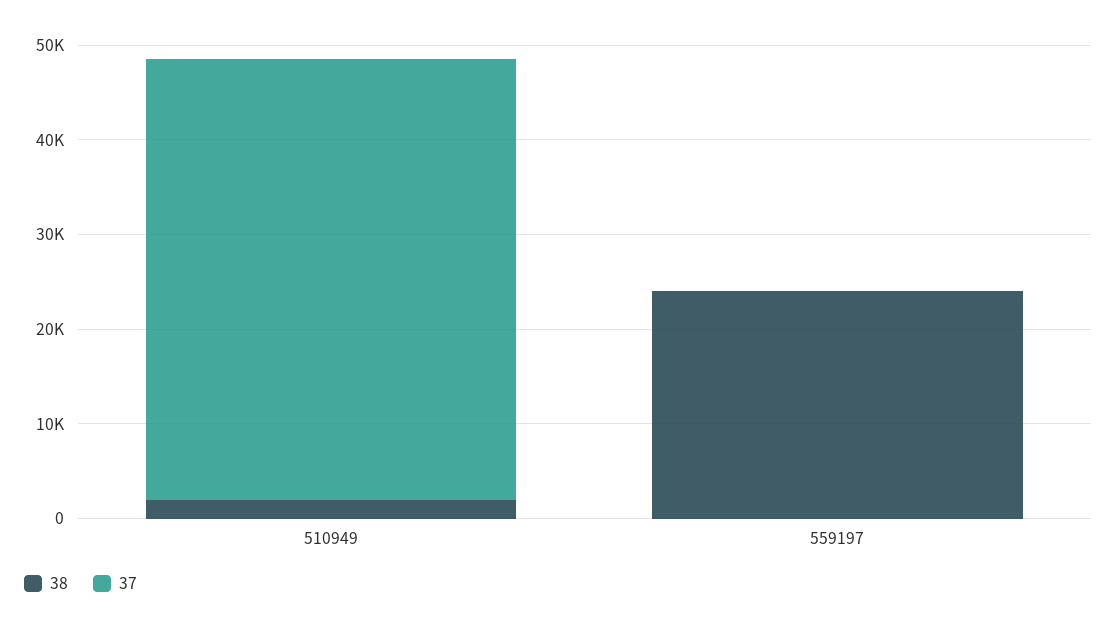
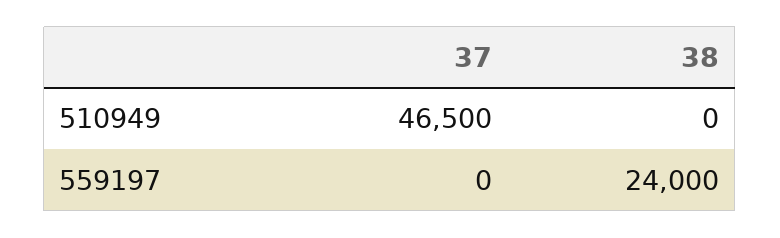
38, 510949: 2000 -> 0

